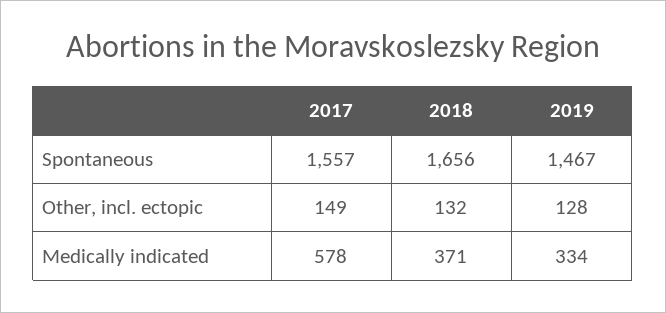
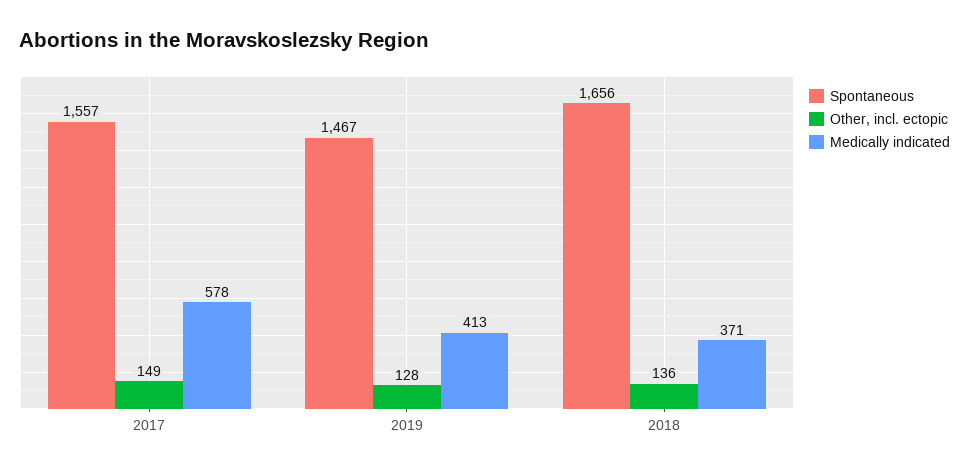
Other, incl. ectopic, 2018: 132 -> 136
Medically indicated, 2019: 334 -> 413

